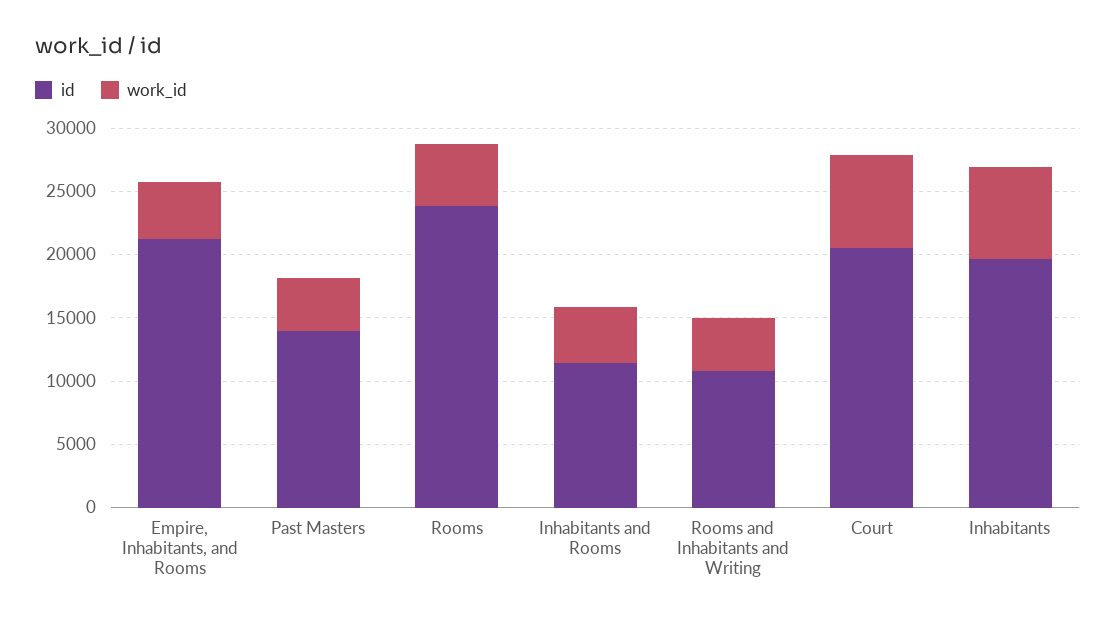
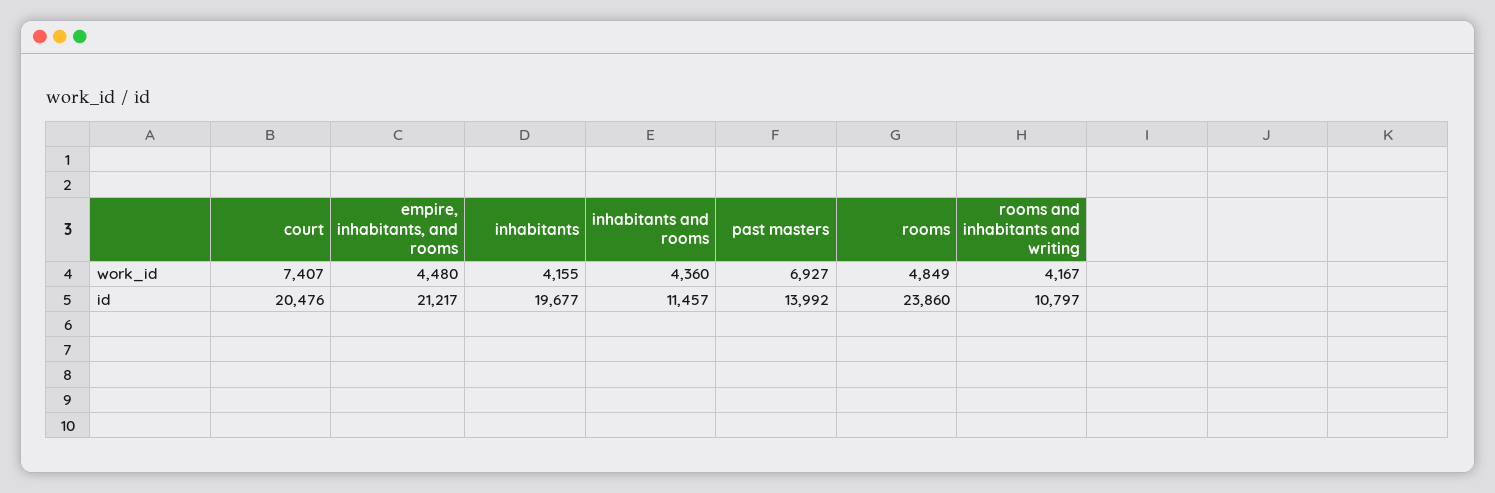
work_id, Past Masters: 4000 -> 6927
work_id, Inhabitants: 7000 -> 4155

